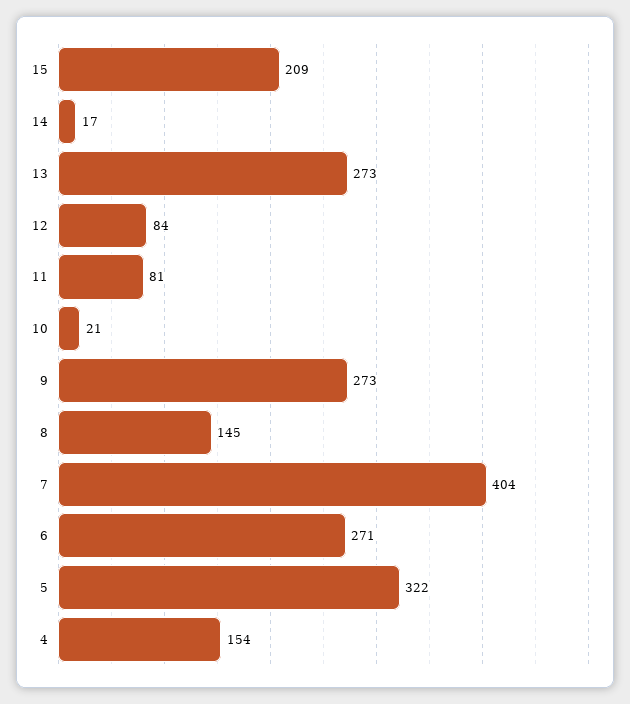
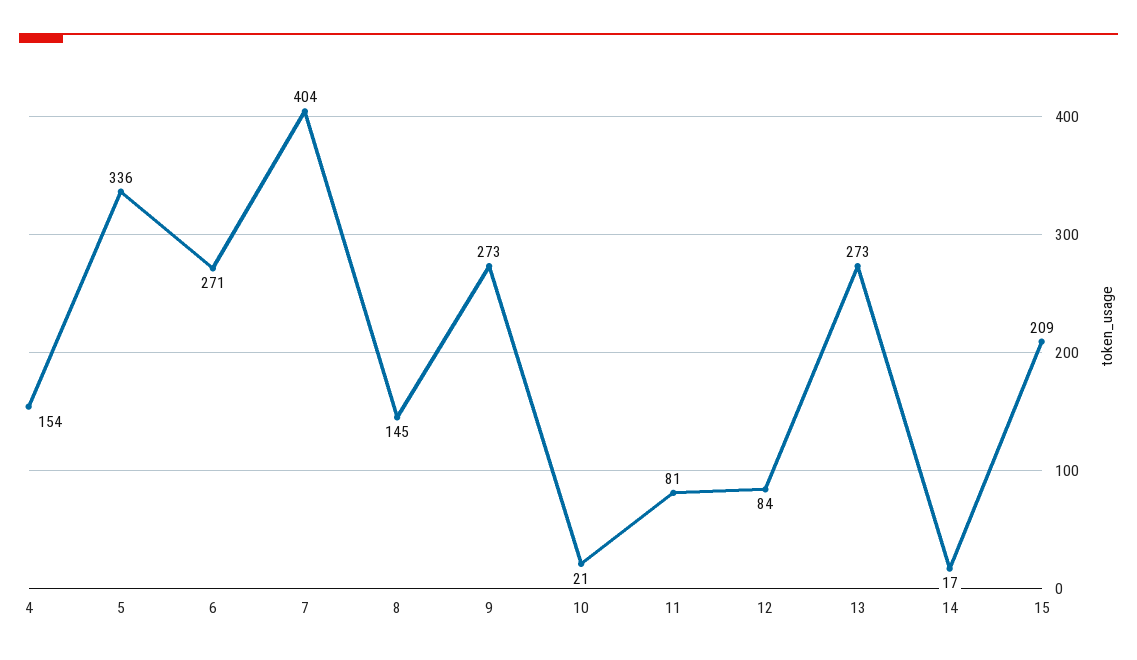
5: 322 -> 336

